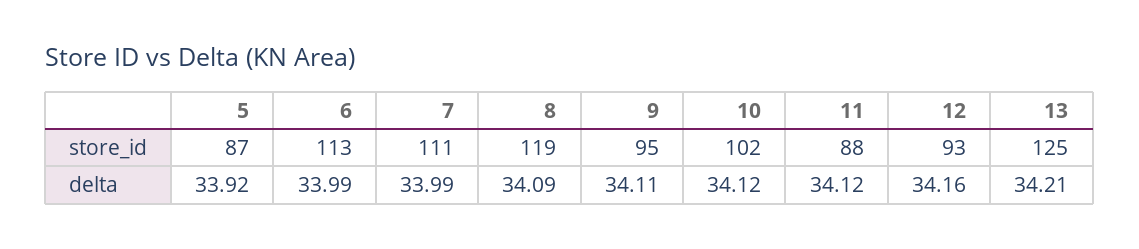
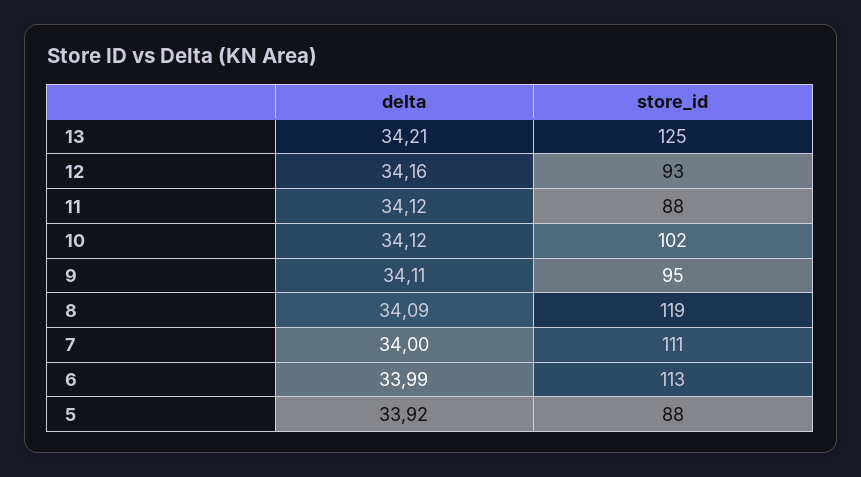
5, store_id: 87 -> 88
7, delta: 33.99 -> 34

